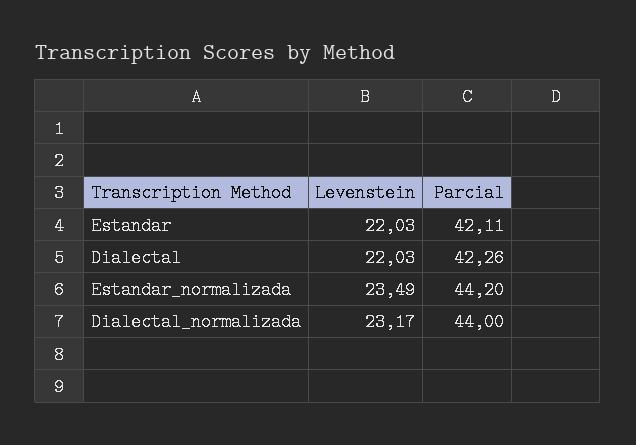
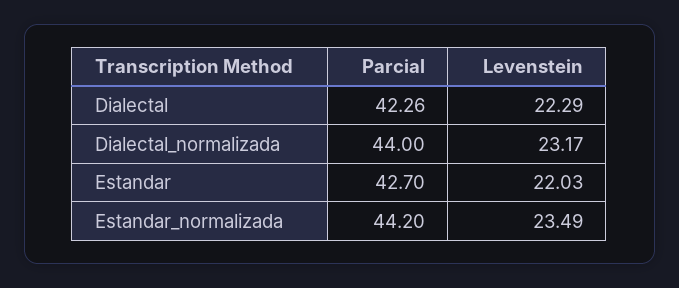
Parcial, Estandar: 42.11 -> 42.7
Levenstein, Dialectal: 22.03 -> 22.29

